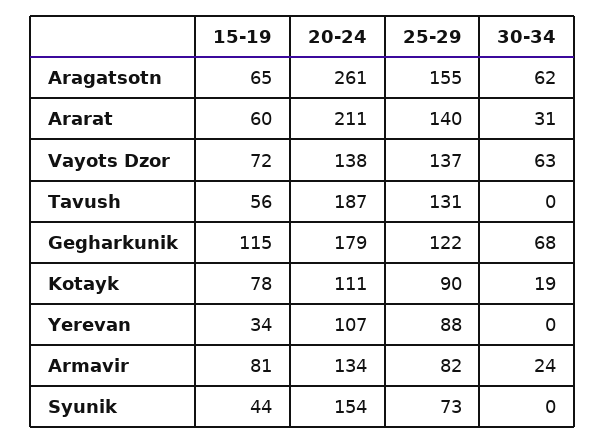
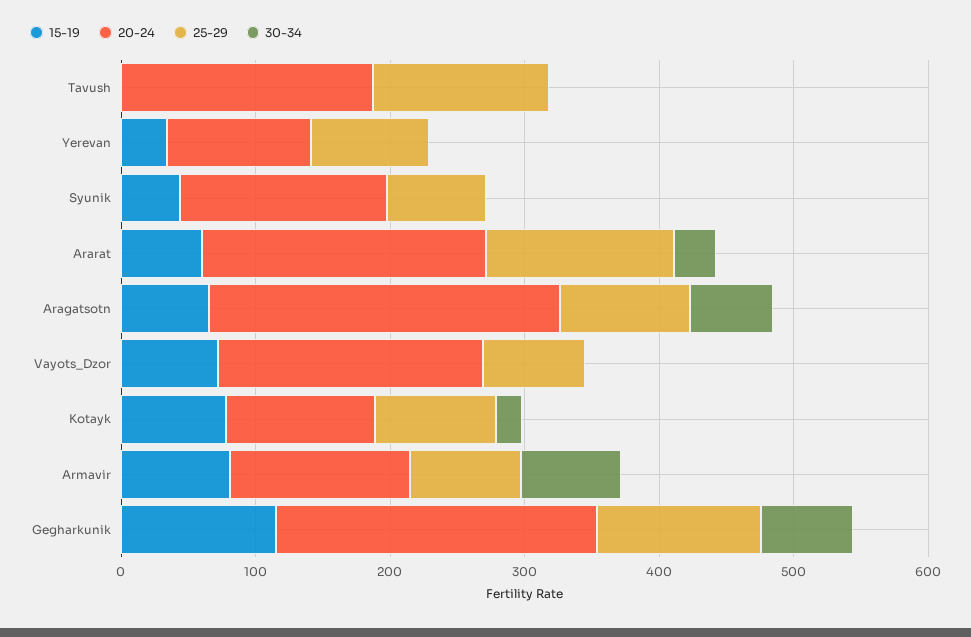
25-29, Aragatsotn: 155 -> 100
20-24, Vayots Dzor: 138 -> 200
25-29, Vayots Dzor: 137 -> 80
30-34, Vayots Dzor: 63 -> 0
15-19, Tavush: 56 -> 0
20-24, Gegharkunik: 179 -> 240
30-34, Armavir: 24 -> 80

